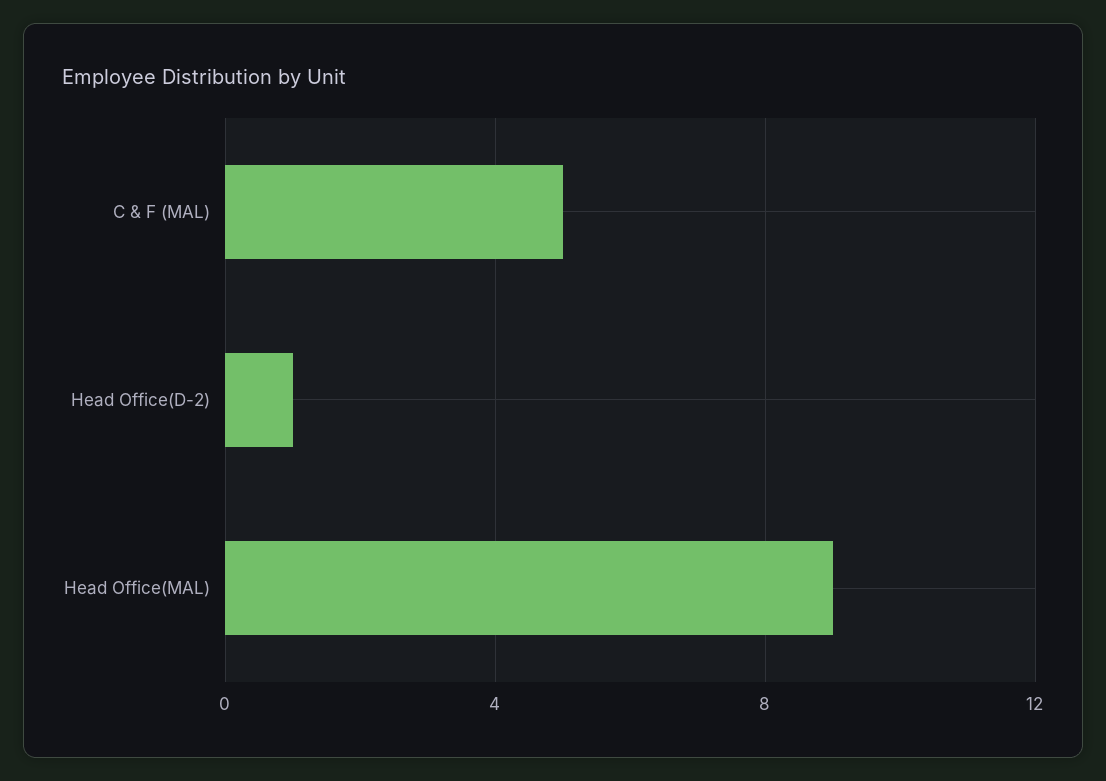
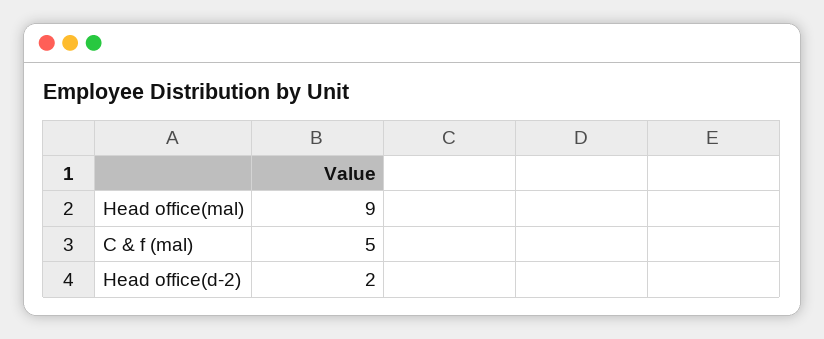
Head Office(D-2): 1 -> 2

